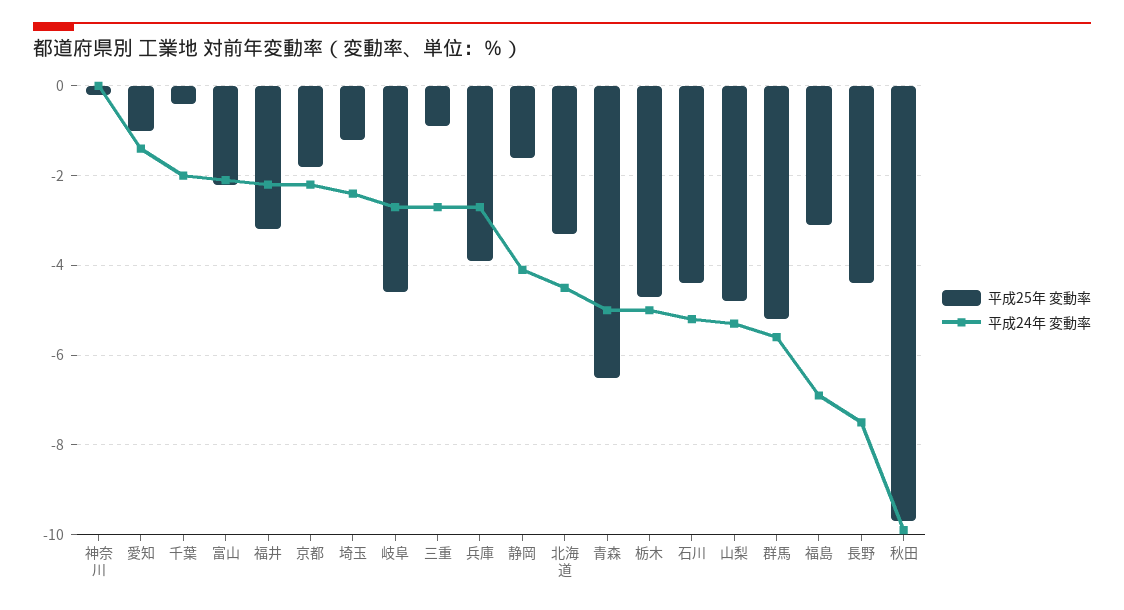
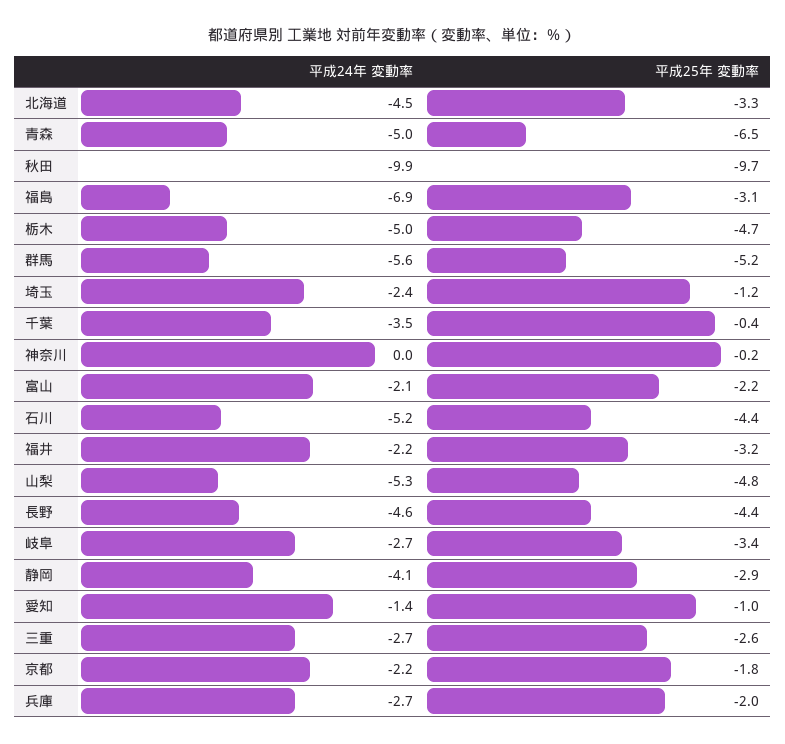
平成24年 変動率, 千葉: -2 -> -3.5
平成25年 変動率, 岐阜: -4.5 -> -3.4
平成25年 変動率, 三重: -1 -> -2.6
平成25年 変動率, 兵庫: -4 -> -2
平成25年 変動率, 静岡: -1.5 -> -2.9
平成24年 変動率, 長野: -7.5 -> -4.6

